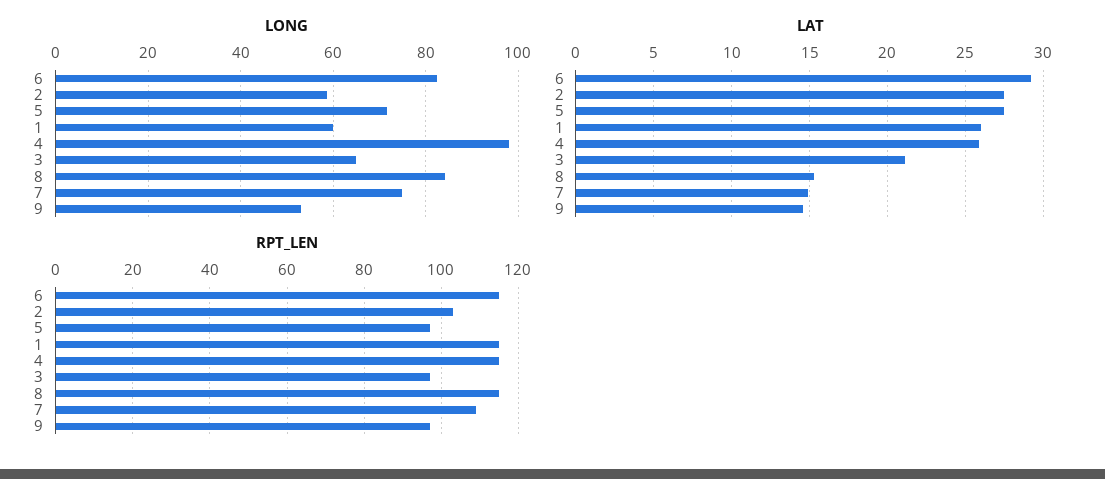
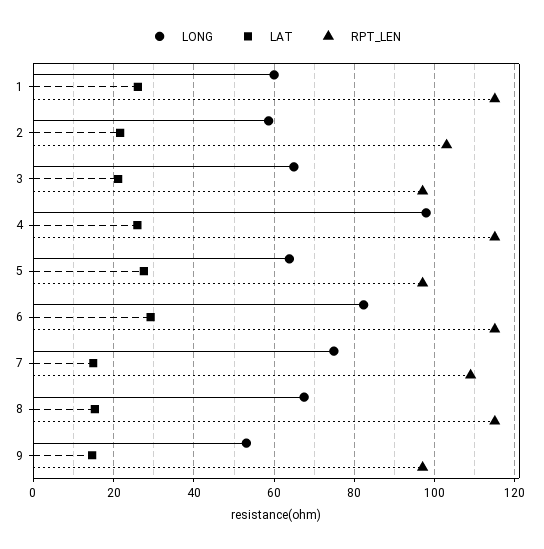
LONG, 5: 72 -> 64
LONG, 8: 84 -> 68
LAT, 2: 27.5 -> 22

